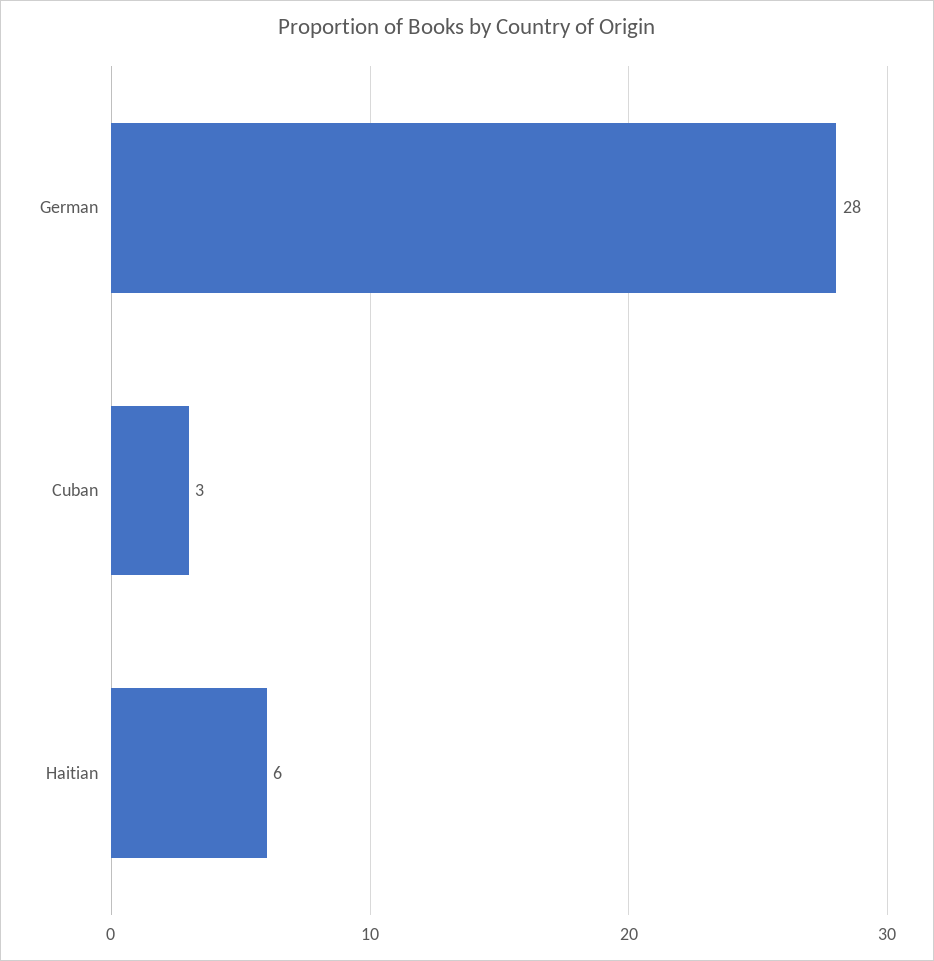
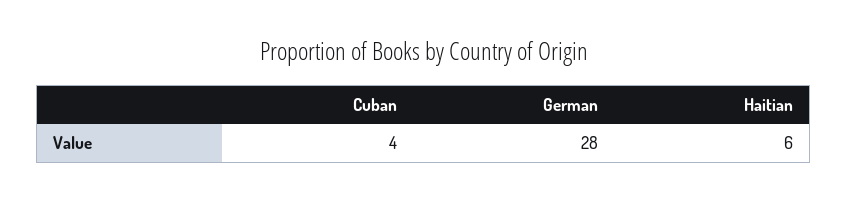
Cuban: 3 -> 4

